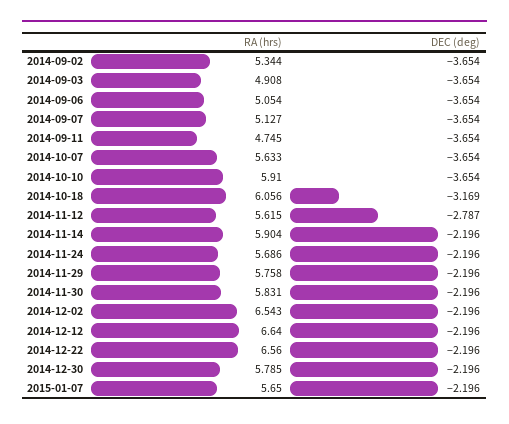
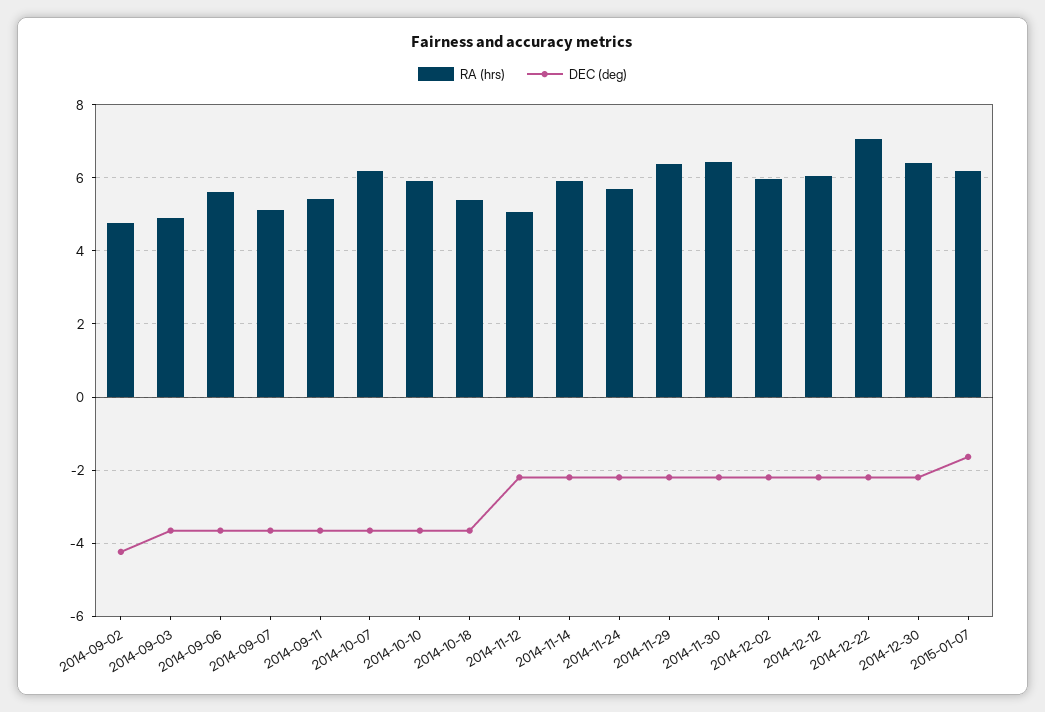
RA (hrs), 2014-09-02: 5.344 -> 4.8
DEC (deg), 2014-09-02: -3.654 -> -4.2
RA (hrs), 2014-09-06: 5.054 -> 5.6
RA (hrs), 2014-09-11: 4.745 -> 5.4
RA (hrs), 2014-10-07: 5.633 -> 6.2
RA (hrs), 2014-10-18: 6.056 -> 5.4
DEC (deg), 2014-10-18: -3.169 -> -3.6
RA (hrs), 2014-11-12: 5.615 -> 5
DEC (deg), 2014-11-12: -2.787 -> -2.2
RA (hrs), 2014-11-29: 5.758 -> 6.4
RA (hrs), 2014-11-30: 5.831 -> 6.4
RA (hrs), 2014-12-02: 6.543 -> 6
RA (hrs), 2014-12-12: 6.64 -> 6
RA (hrs), 2014-12-22: 6.56 -> 7
RA (hrs), 2014-12-30: 5.785 -> 6.4
RA (hrs), 2015-01-07: 5.65 -> 6.2
DEC (deg), 2015-01-07: -2.196 -> -1.6

